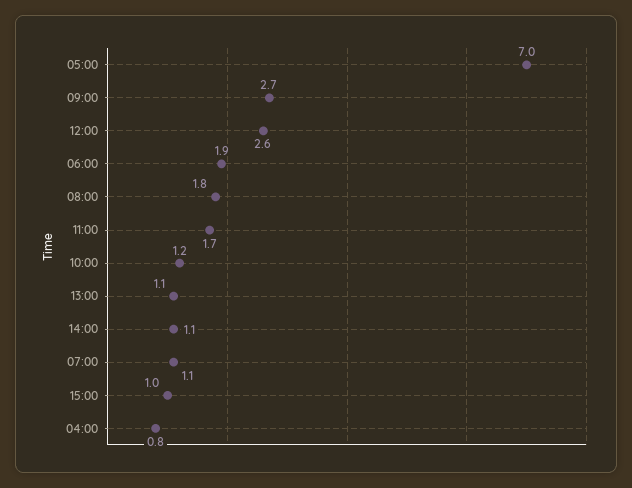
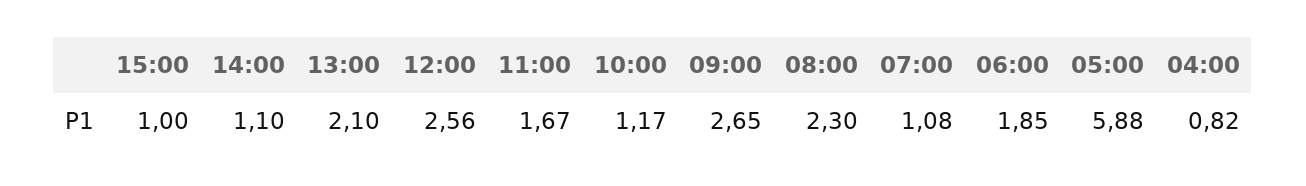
05:00: 7 -> 5.88
08:00: 1.8 -> 2.3
13:00: 1.1 -> 2.1

